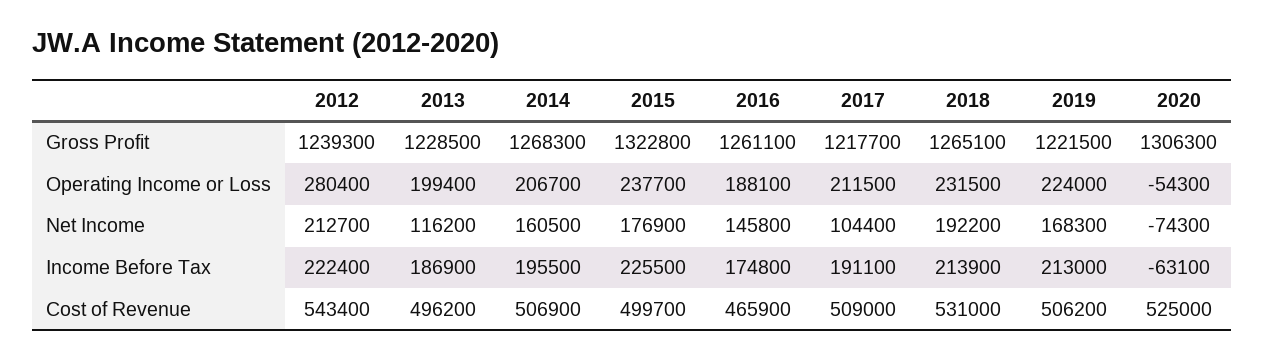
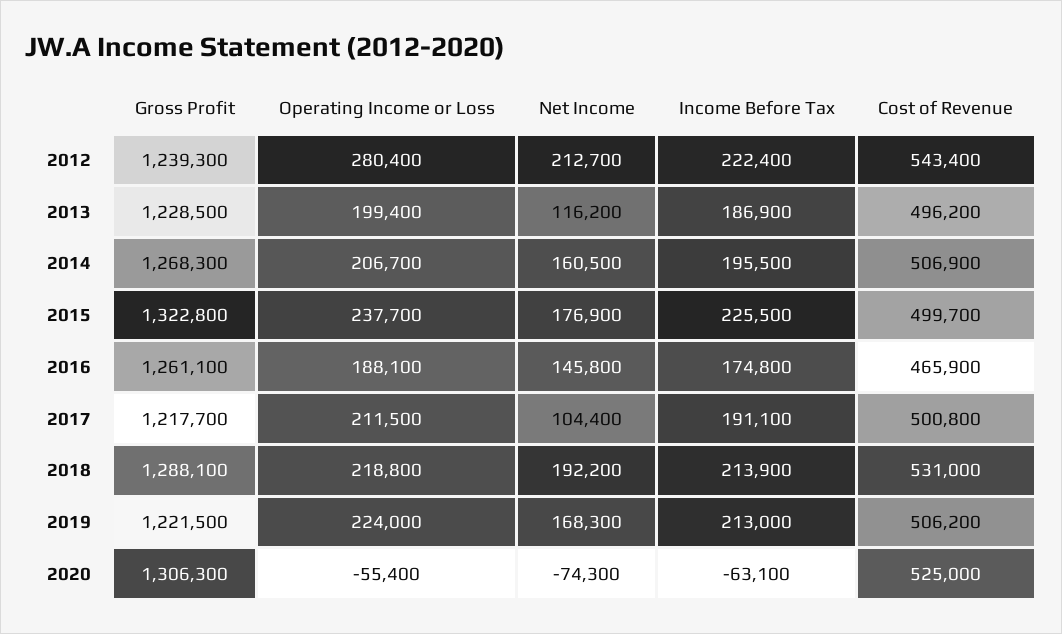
2018, Gross Profit: 1265100 -> 1288100
2018, Operating Income or Loss: 231500 -> 218800
2020, Operating Income or Loss: -54300 -> -55400
2017, Cost of Revenue: 509000 -> 500800

